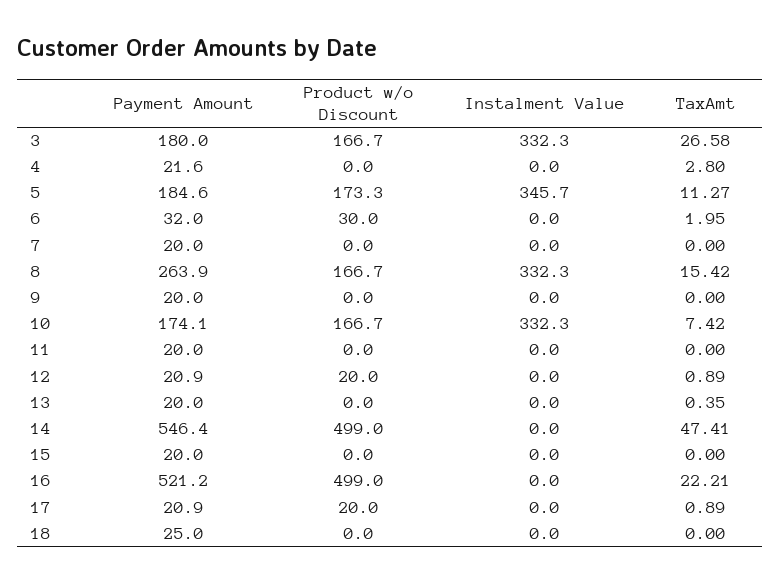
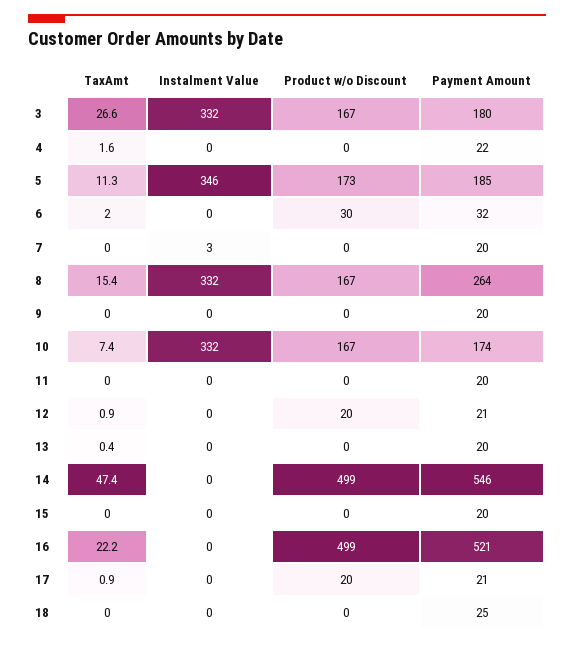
TaxAmt, 4: 2.8 -> 1.6
Instalment Value, 7: 0 -> 3

